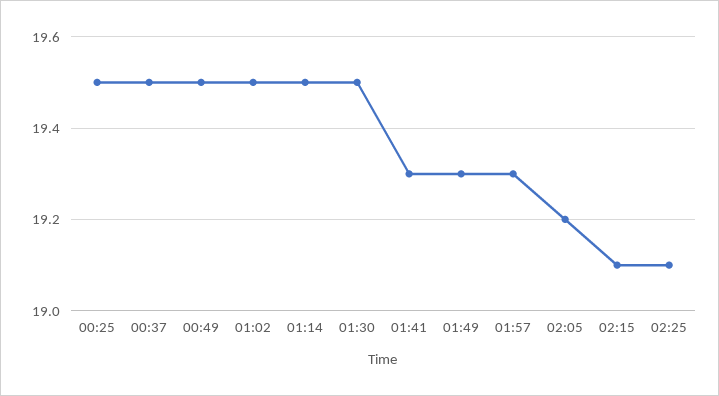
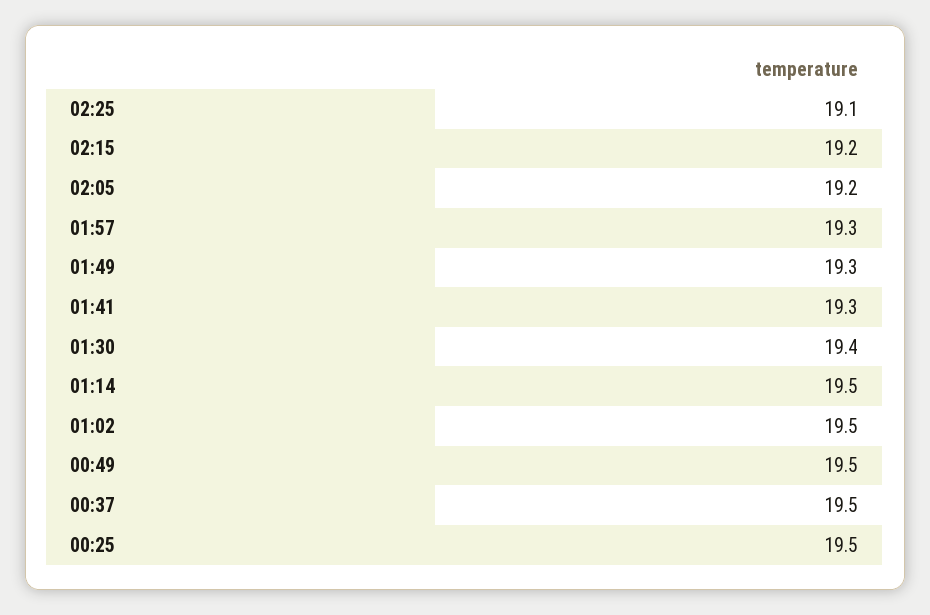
01:30: 19.5 -> 19.4
02:15: 19.1 -> 19.2

